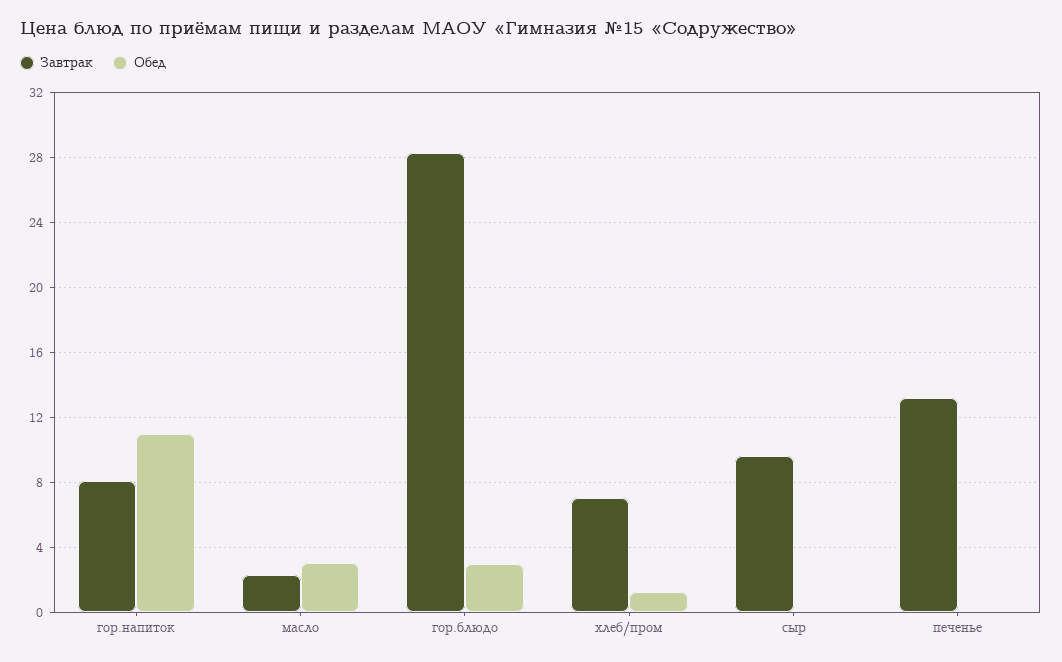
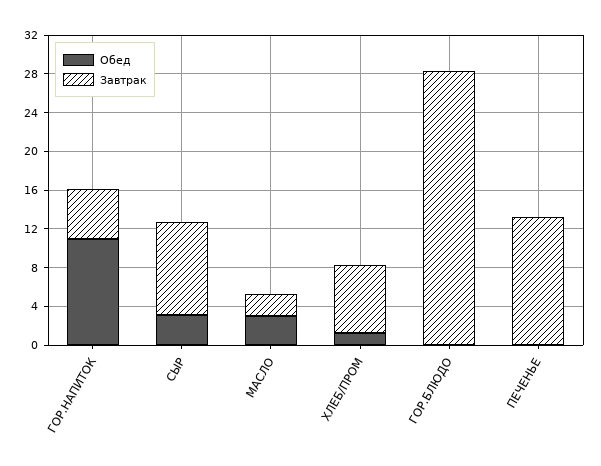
Завтрак, гор.напиток: 8 -> 5
Обед, гор.блюдо: 3 -> 0
Обед, сыр: 0 -> 3

